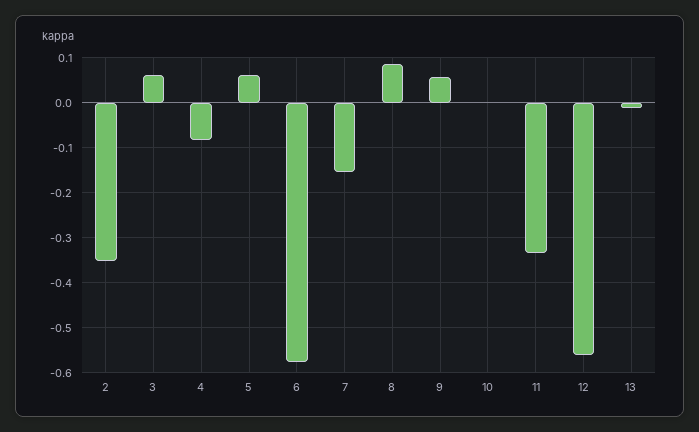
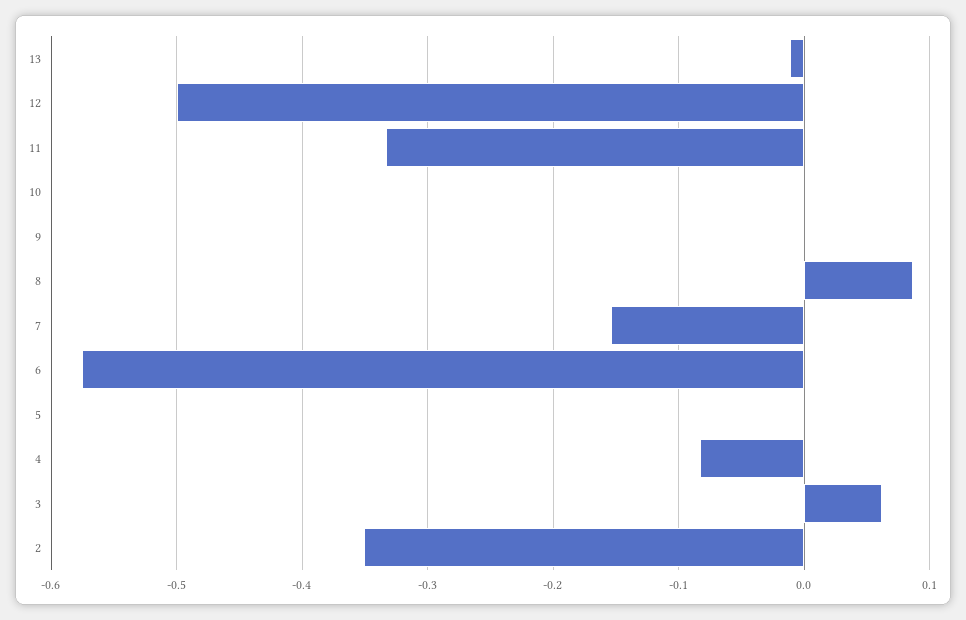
5: 0.06 -> 0
9: 0.06 -> 0
12: -0.56 -> -0.5

